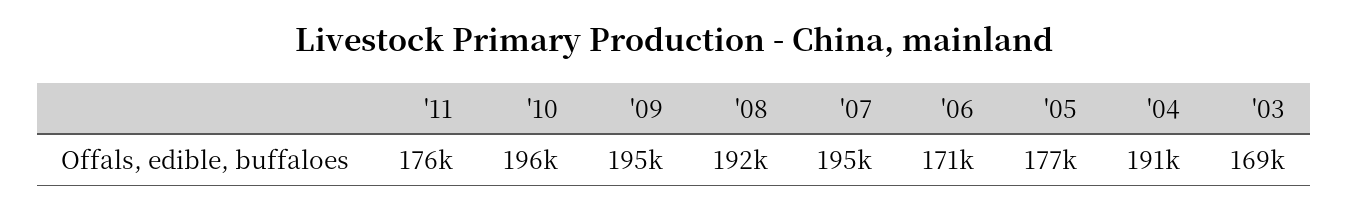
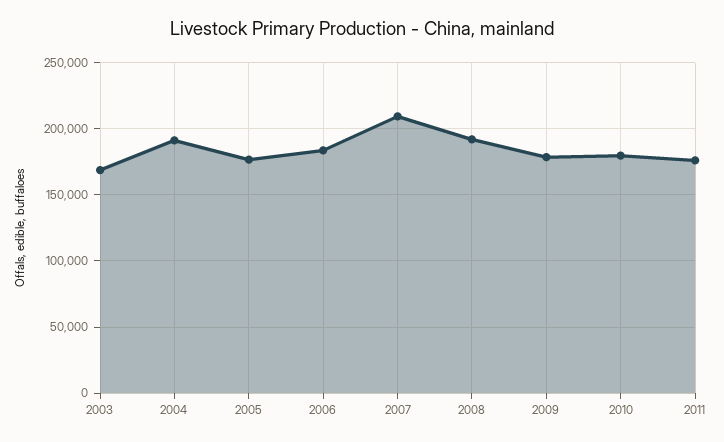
'10: 196000 -> 180000
'09: 195000 -> 180000
'07: 195000 -> 210000
'06: 171000 -> 185000

